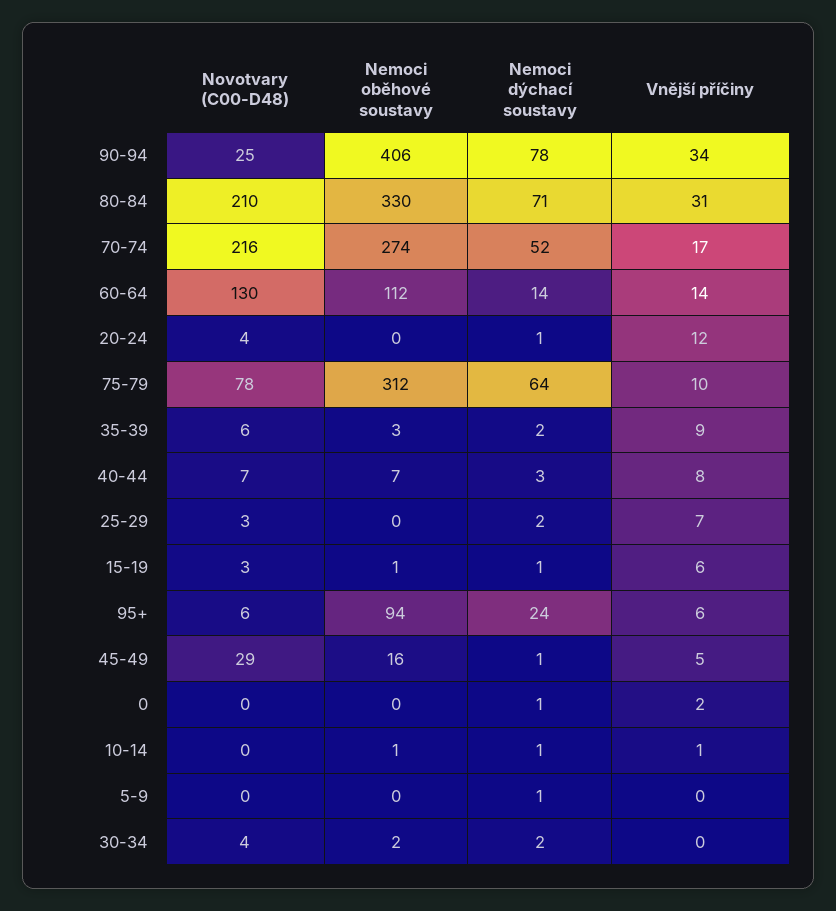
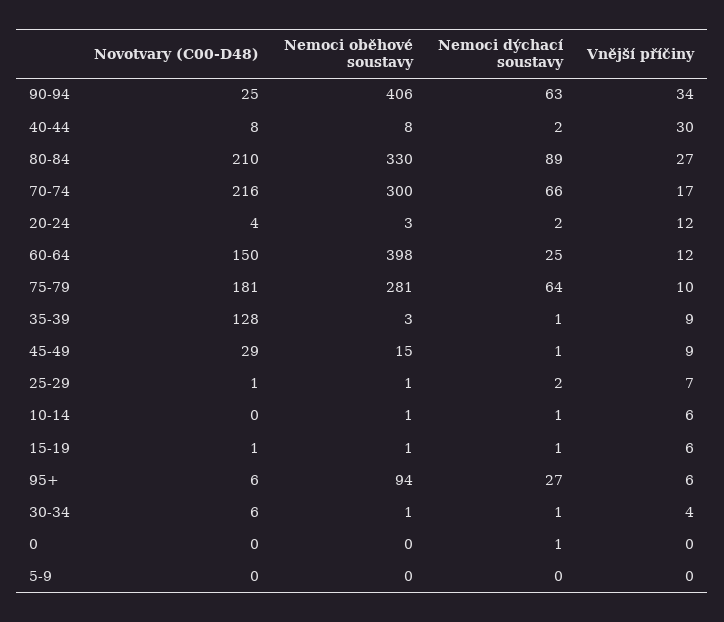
Nemoci dýchací soustavy, 90-94: 78 -> 63
Nemoci dýchací soustavy, 80-84: 71 -> 89
Vnější příčiny, 80-84: 31 -> 27
Nemoci oběhové soustavy, 70-74: 274 -> 300
Nemoci dýchací soustavy, 70-74: 52 -> 66
Novotvary (C00-D48), 60-64: 130 -> 150
Nemoci oběhové soustavy, 60-64: 112 -> 398
Nemoci dýchací soustavy, 60-64: 14 -> 25
Vnější příčiny, 60-64: 14 -> 12
Nemoci oběhové soustavy, 20-24: 0 -> 3
Nemoci dýchací soustavy, 20-24: 1 -> 2
Novotvary (C00-D48), 75-79: 78 -> 181
Nemoci oběhové soustavy, 75-79: 312 -> 281
Novotvary (C00-D48), 35-39: 6 -> 128
Nemoci dýchací soustavy, 35-39: 2 -> 1
Novotvary (C00-D48), 40-44: 7 -> 8
Nemoci oběhové soustavy, 40-44: 7 -> 8
Nemoci dýchací soustavy, 40-44: 3 -> 2
Vnější příčiny, 40-44: 8 -> 30
Novotvary (C00-D48), 25-29: 3 -> 1
Nemoci oběhové soustavy, 25-29: 0 -> 1
Novotvary (C00-D48), 15-19: 3 -> 1
Nemoci dýchací soustavy, 95+: 24 -> 27
Nemoci oběhové soustavy, 45-49: 16 -> 15
Vnější příčiny, 45-49: 5 -> 9
Vnější příčiny, 0: 2 -> 0
Vnější příčiny, 10-14: 1 -> 6
Nemoci dýchací soustavy, 5-9: 1 -> 0
Novotvary (C00-D48), 30-34: 4 -> 6
Nemoci oběhové soustavy, 30-34: 2 -> 1
Nemoci dýchací soustavy, 30-34: 2 -> 1
Vnější příčiny, 30-34: 0 -> 4

